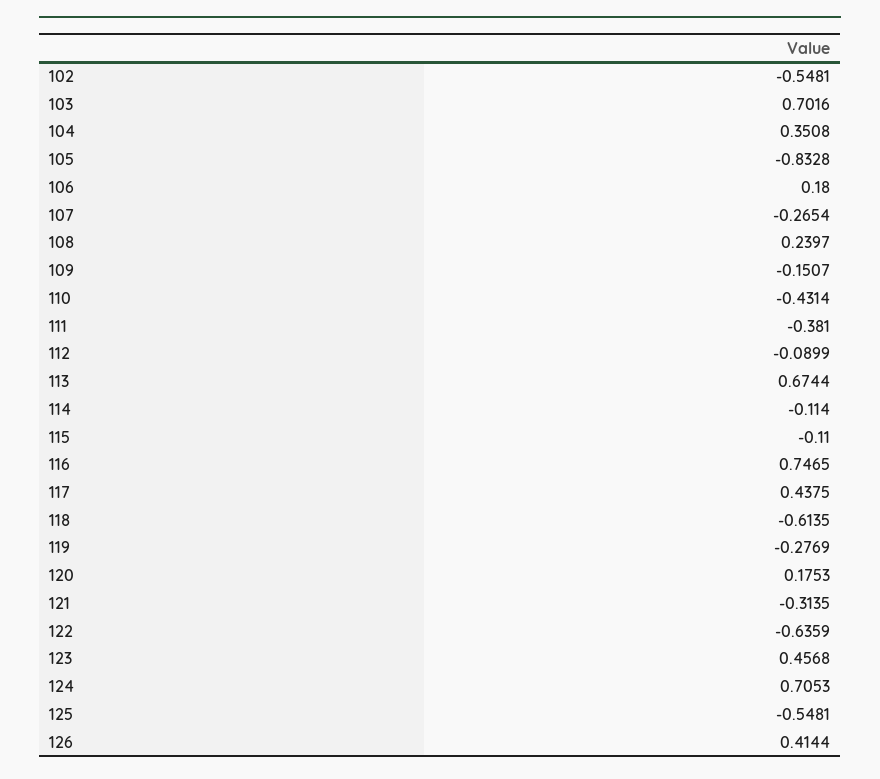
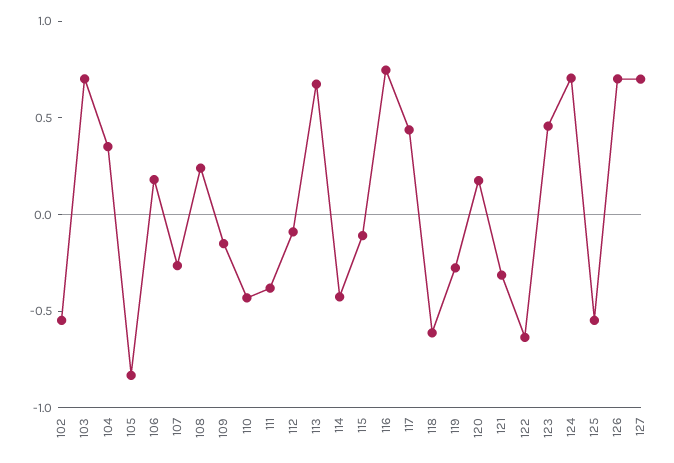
114: -0.114 -> -0.4
126: 0.4144 -> 0.7
127: none -> 0.7

